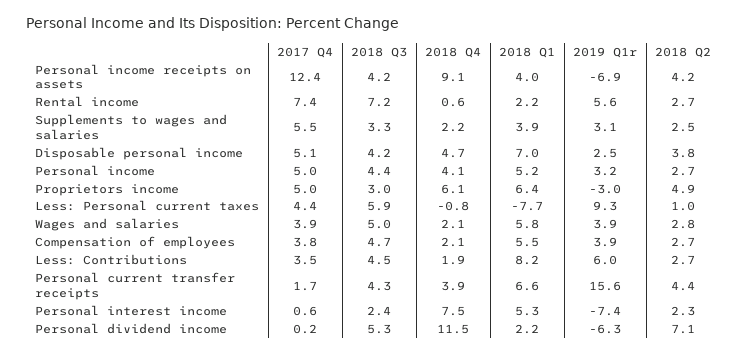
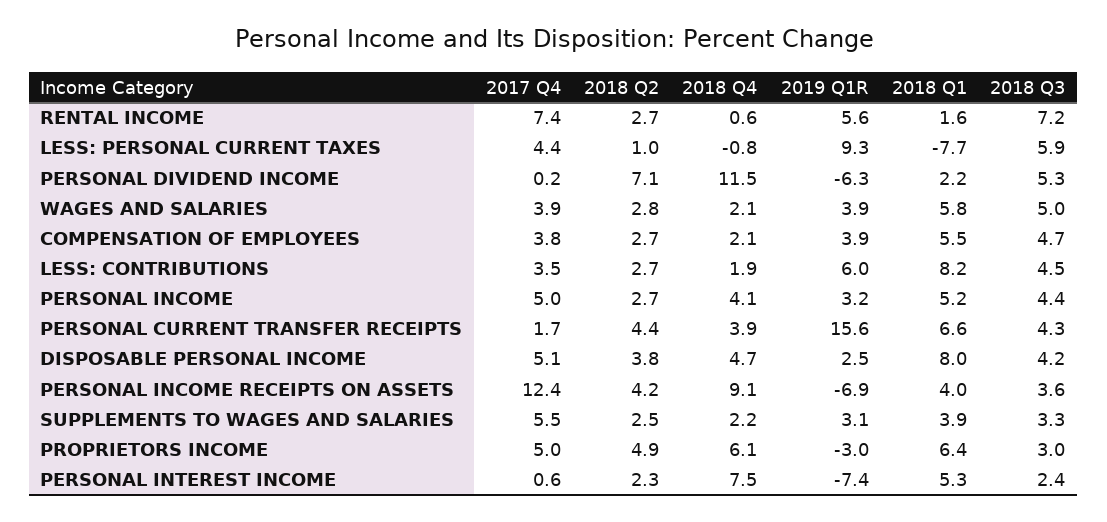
2018 Q3, Personal income receipts on assets: 4.2 -> 3.6
2018 Q1, Rental income: 2.2 -> 1.6
2018 Q1, Disposable personal income: 7 -> 8

